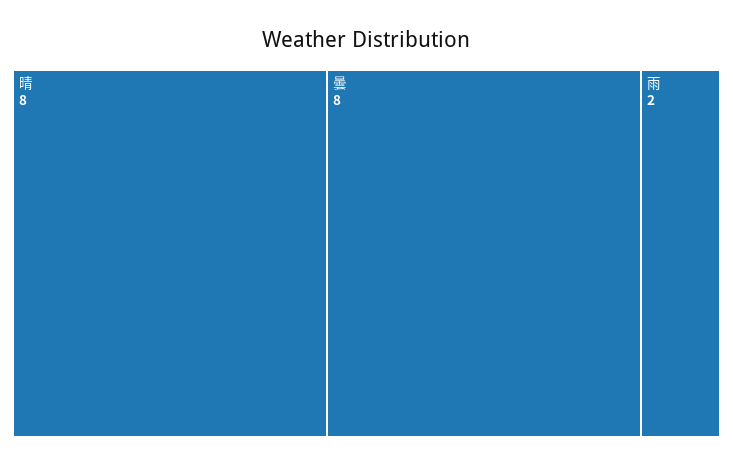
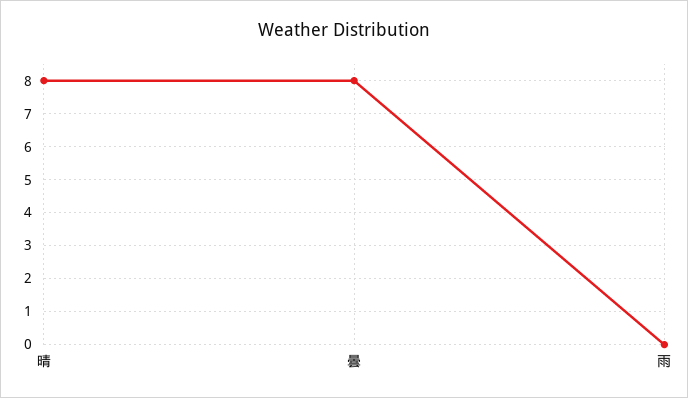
雨: 2 -> 0

